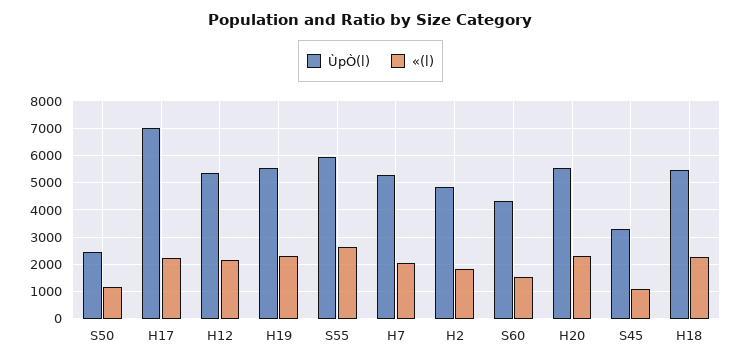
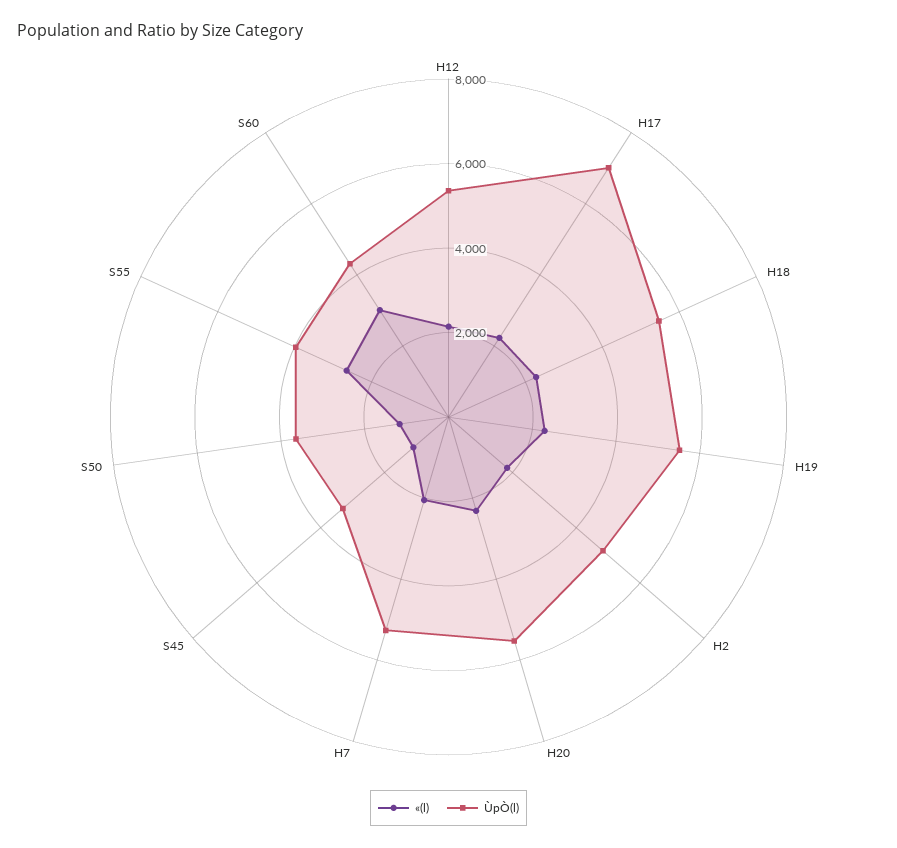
ÙpÒ(l), S50: 2500 -> 3500
ÙpÒ(l), S55: 6000 -> 4000
«(l), S60: 1500 -> 3000

